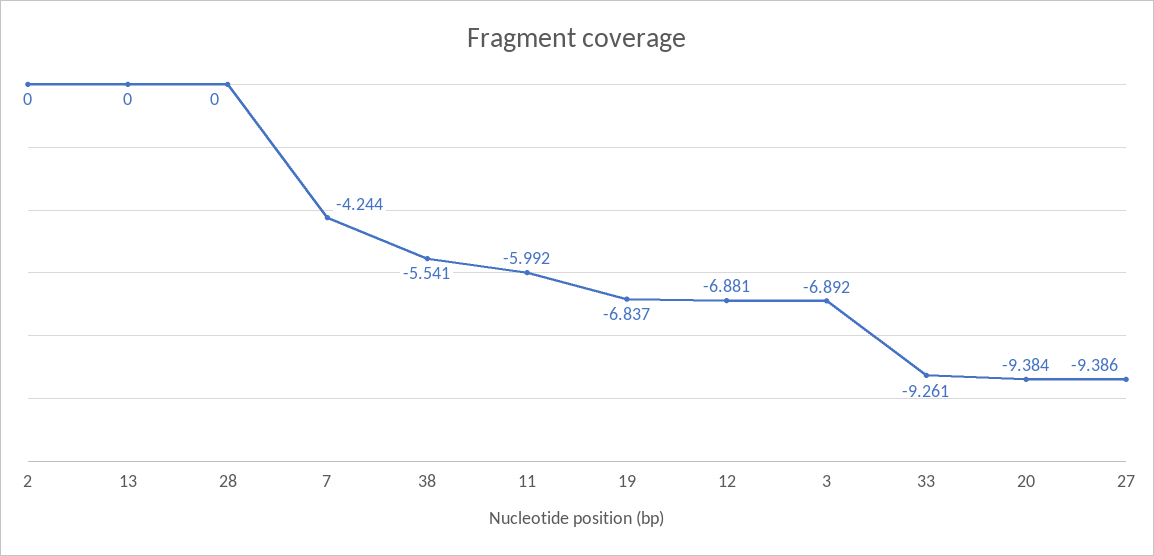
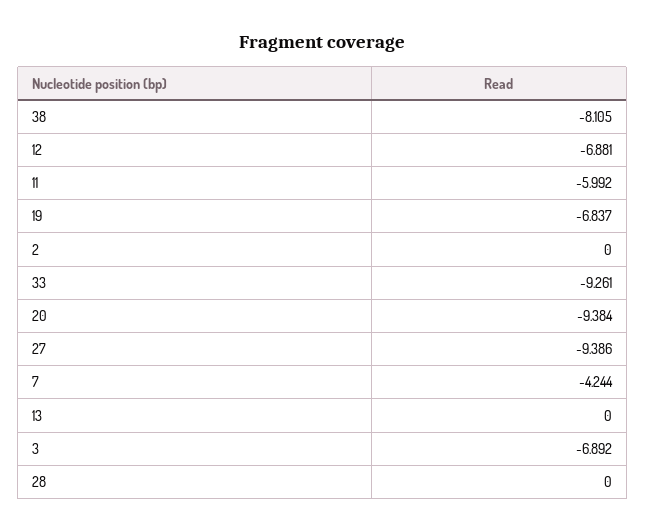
38: -5.541 -> -8.105

